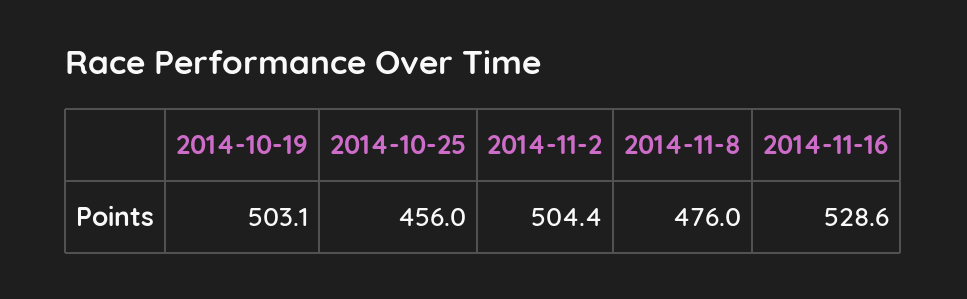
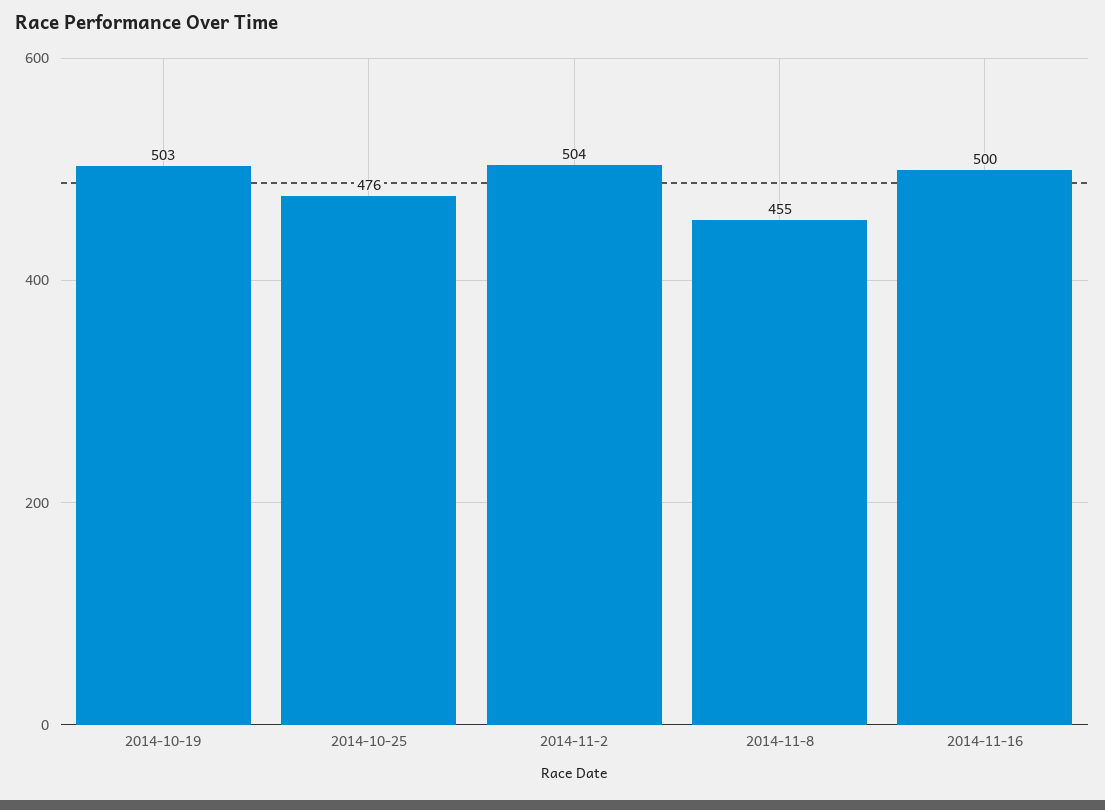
2014-10-25: 456 -> 476
2014-11-8: 476 -> 455
2014-11-16: 528.6 -> 500

